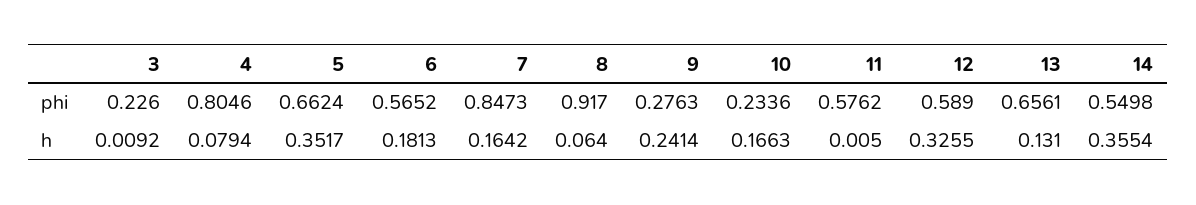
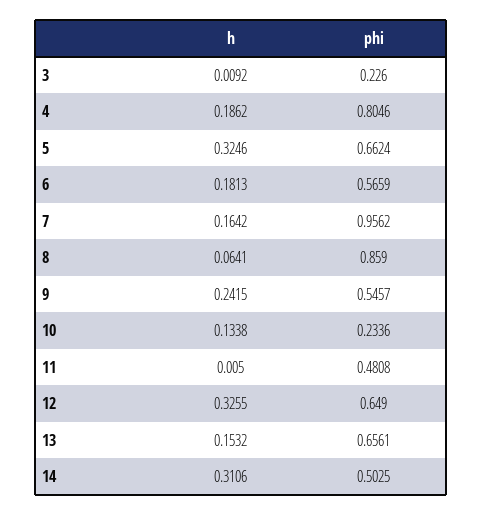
6, phi: 0.5652 -> 0.5659
7, phi: 0.8473 -> 0.9562
8, phi: 0.917 -> 0.859
9, phi: 0.2763 -> 0.5457
11, phi: 0.5762 -> 0.4808
12, phi: 0.589 -> 0.649
14, phi: 0.5498 -> 0.5025
4, h: 0.0794 -> 0.1862
5, h: 0.3517 -> 0.3246
8, h: 0.064 -> 0.0641
9, h: 0.2414 -> 0.2415
10, h: 0.1663 -> 0.1338
13, h: 0.131 -> 0.1532
14, h: 0.3554 -> 0.3106

